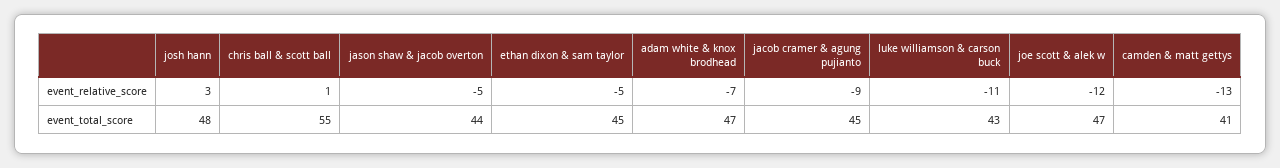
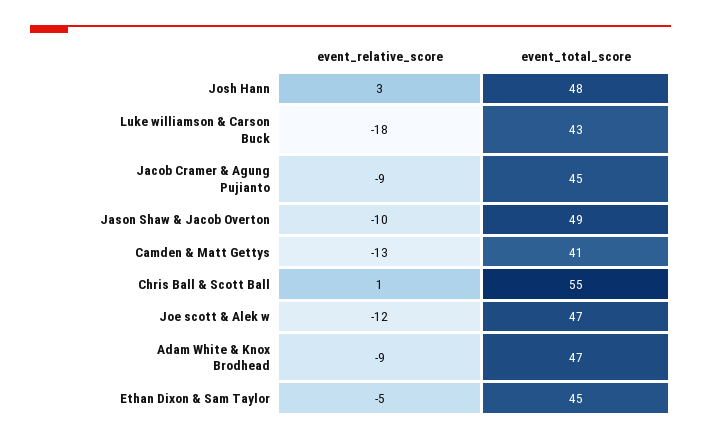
jason shaw & jacob overton, event_relative_score: -5 -> -10
adam white & knox brodhead, event_relative_score: -7 -> -9
luke williamson & carson buck, event_relative_score: -11 -> -18
jason shaw & jacob overton, event_total_score: 44 -> 49

